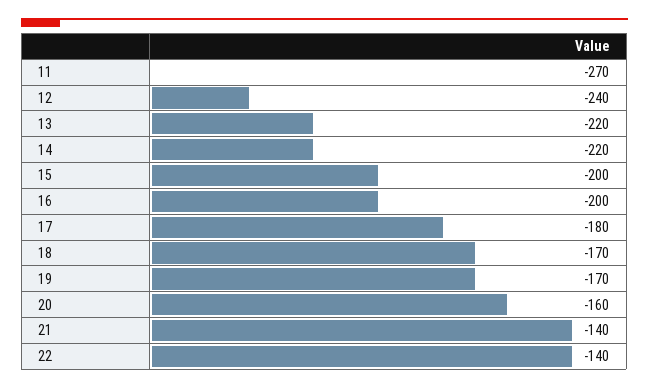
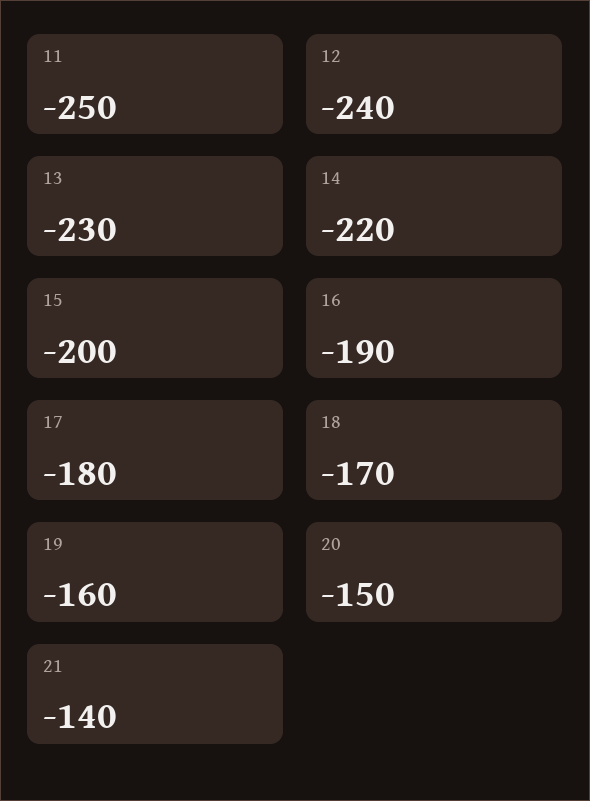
11: -270 -> -250
13: -220 -> -230
16: -200 -> -190
19: -170 -> -160
20: -160 -> -150
22: -140 -> none

